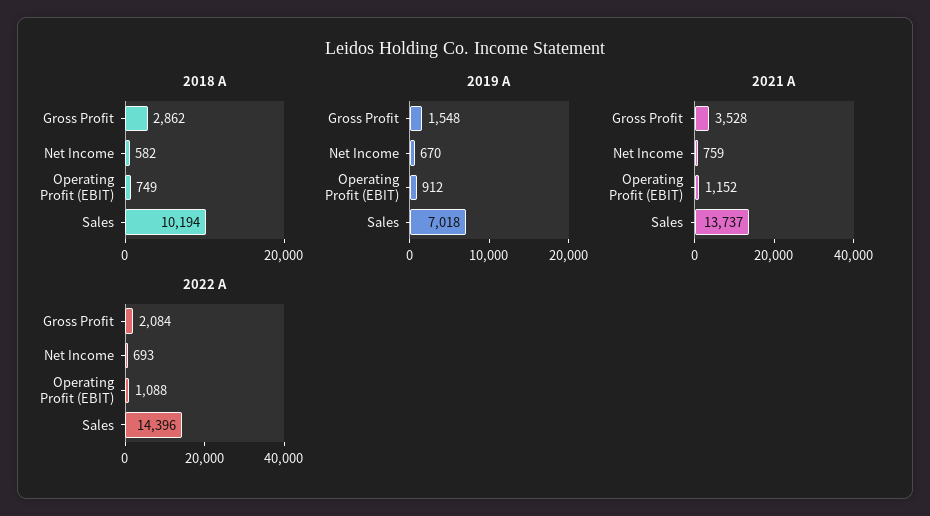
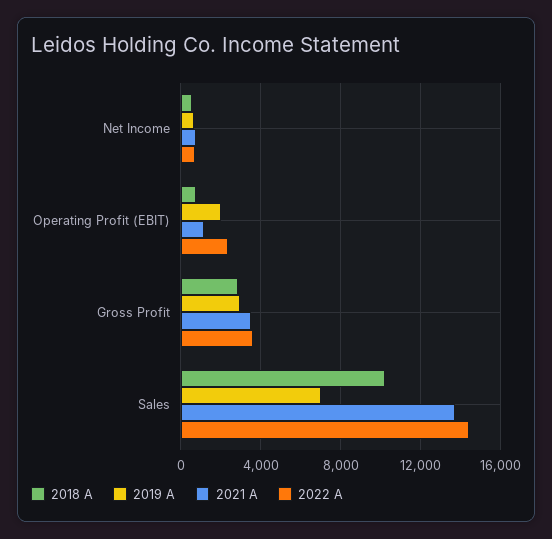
2019 A, Gross Profit: 1548 -> 3000
2019 A, Operating Profit (EBIT): 912 -> 2000
2022 A, Gross Profit: 2084 -> 3500
2022 A, Operating Profit (EBIT): 1088 -> 2500

